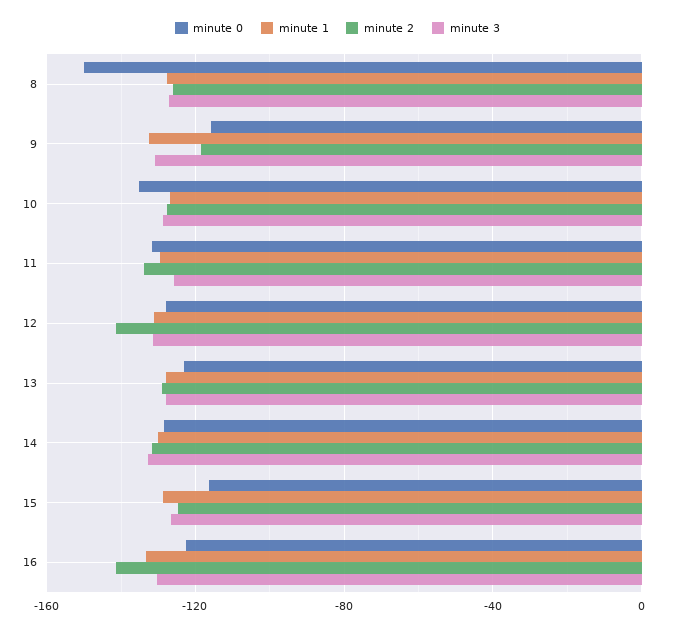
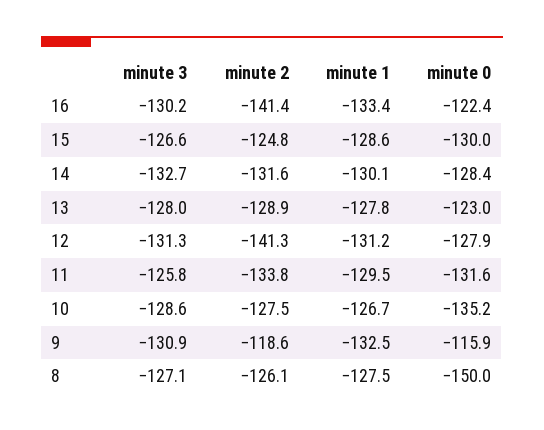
minute 0, 15: -115 -> -130

